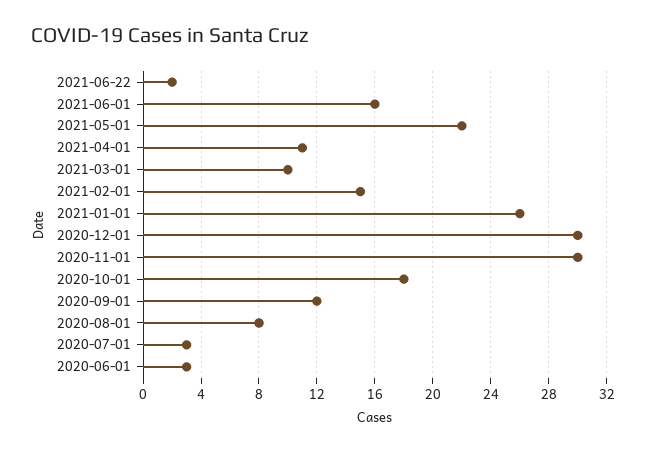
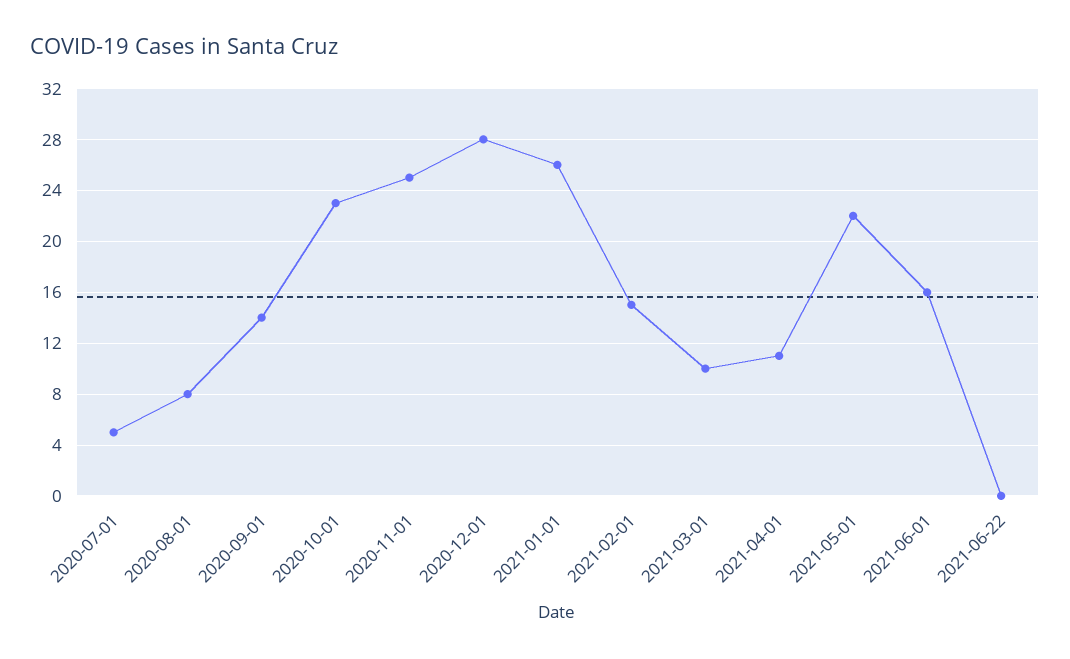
2021-06-22: 2 -> 0
2020-12-01: 30 -> 28
2020-11-01: 30 -> 25
2020-10-01: 18 -> 23
2020-09-01: 12 -> 14
2020-07-01: 3 -> 5
2020-06-01: 3 -> none

